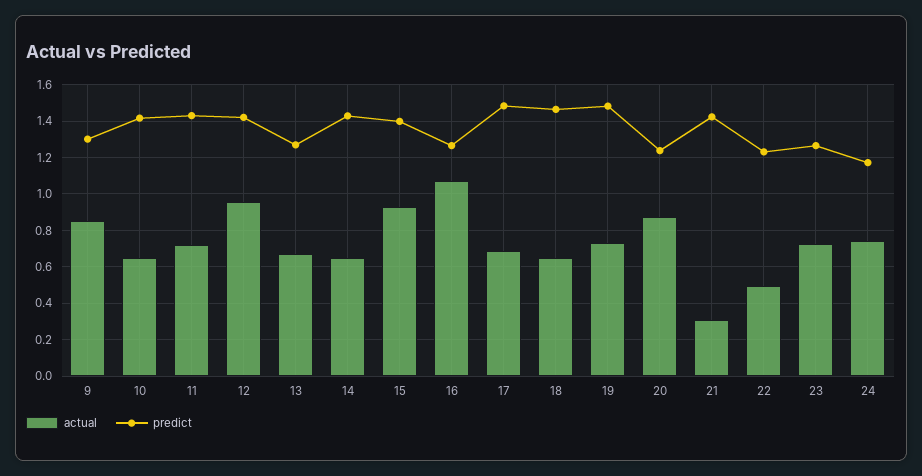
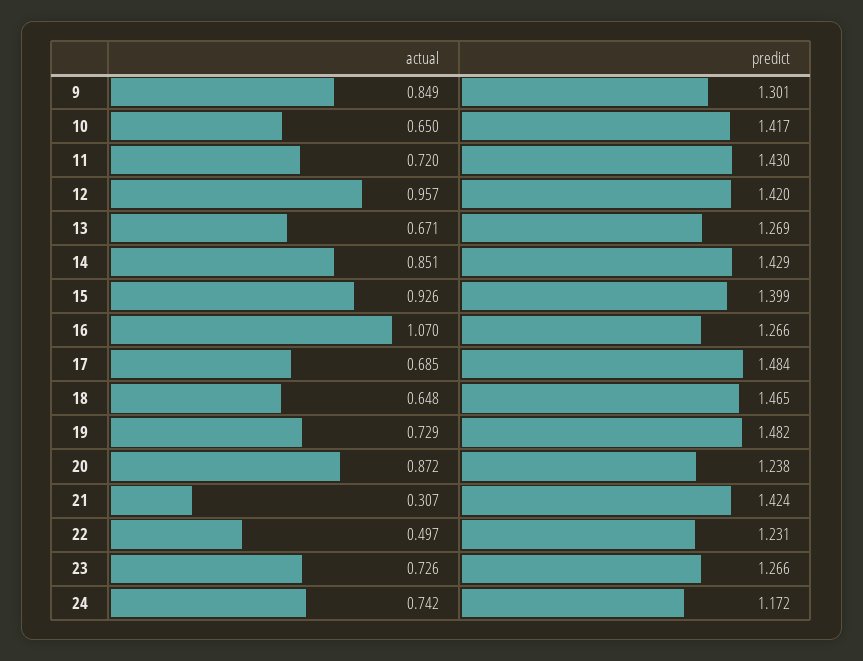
actual, 14: 0.65 -> 0.851

